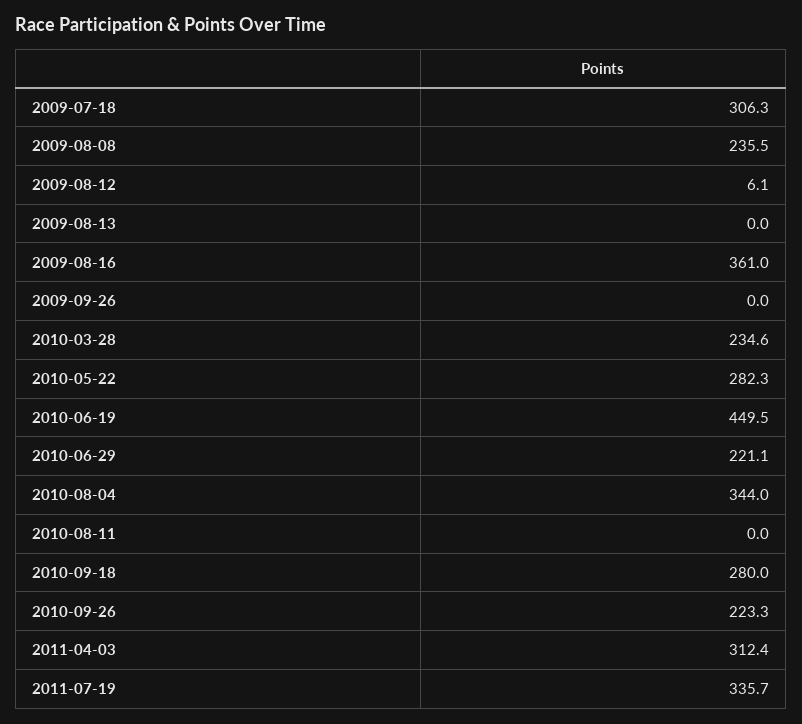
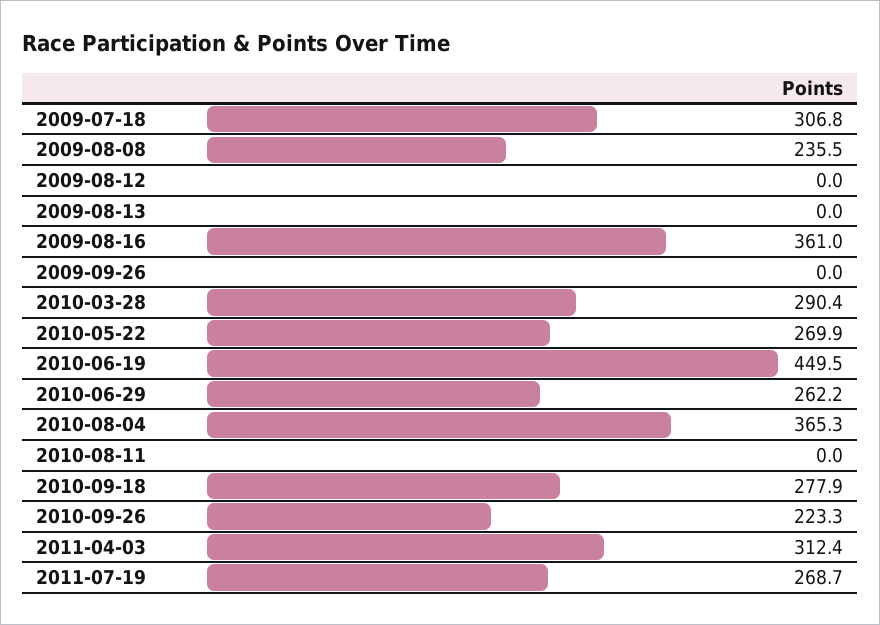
2009-07-18: 306.3 -> 306.8
2009-08-12: 6.1 -> 0
2010-03-28: 234.6 -> 290.4
2010-05-22: 282.3 -> 269.9
2010-06-29: 221.1 -> 262.2
2010-08-04: 344 -> 365.3
2010-09-18: 280 -> 277.9
2011-07-19: 335.7 -> 268.7

